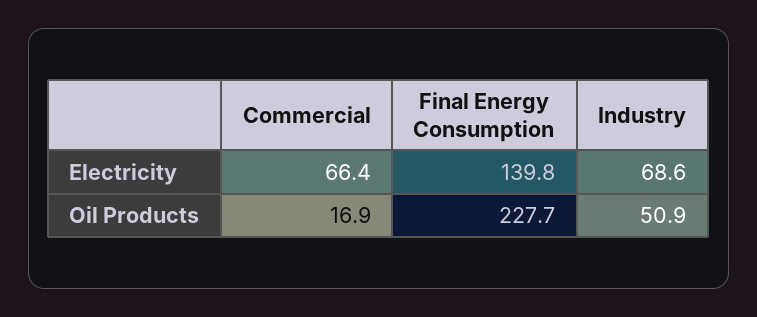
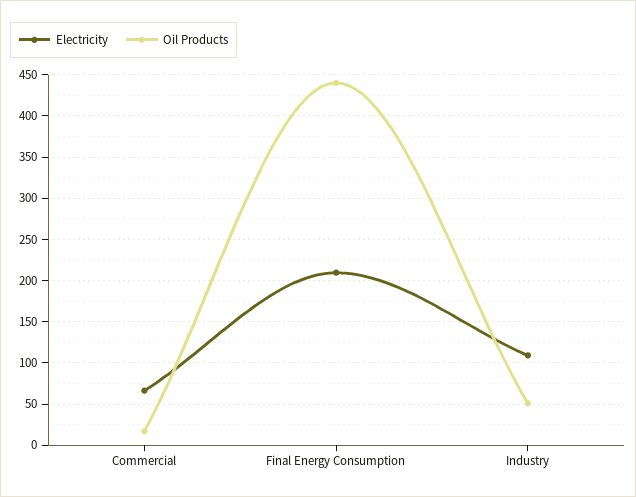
Electricity, Final Energy Consumption: 139.8 -> 210
Electricity, Industry: 68.6 -> 110
Oil Products, Final Energy Consumption: 227.7 -> 440

